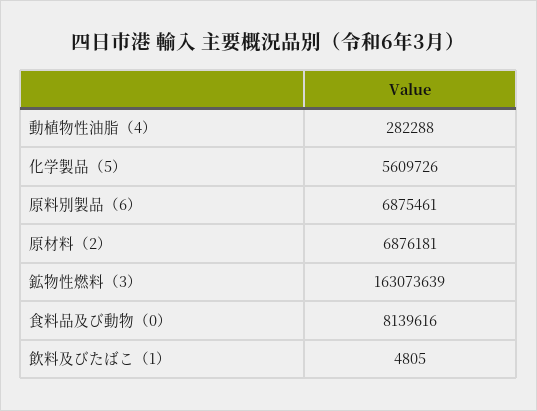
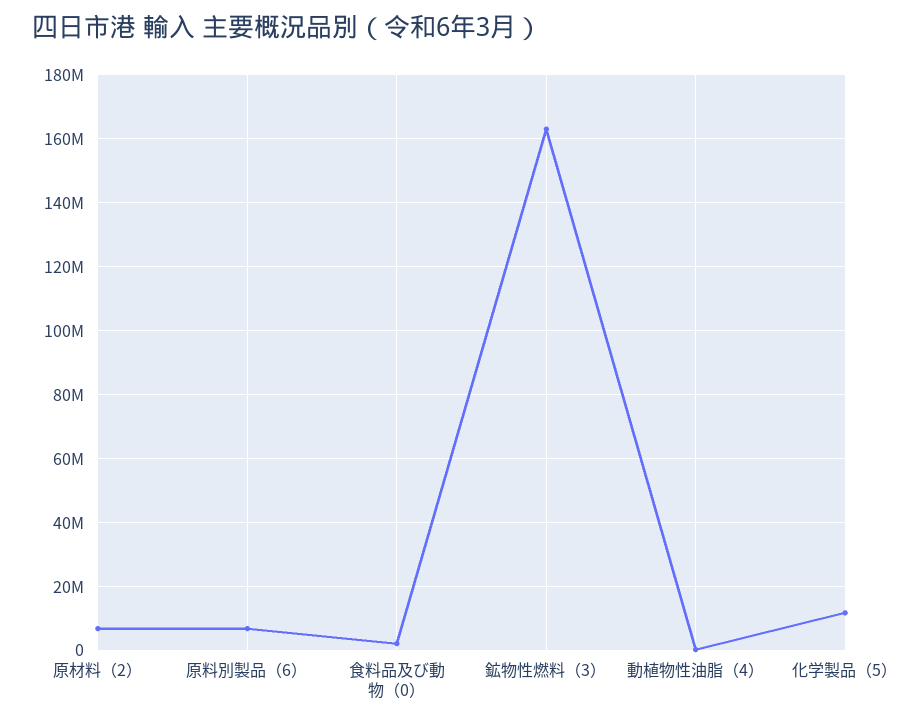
化学製品（5）: 5609726 -> 12000000
食料品及び動物（0）: 8139616 -> 2000000
飲料及びたばこ（1）: 4805 -> none

